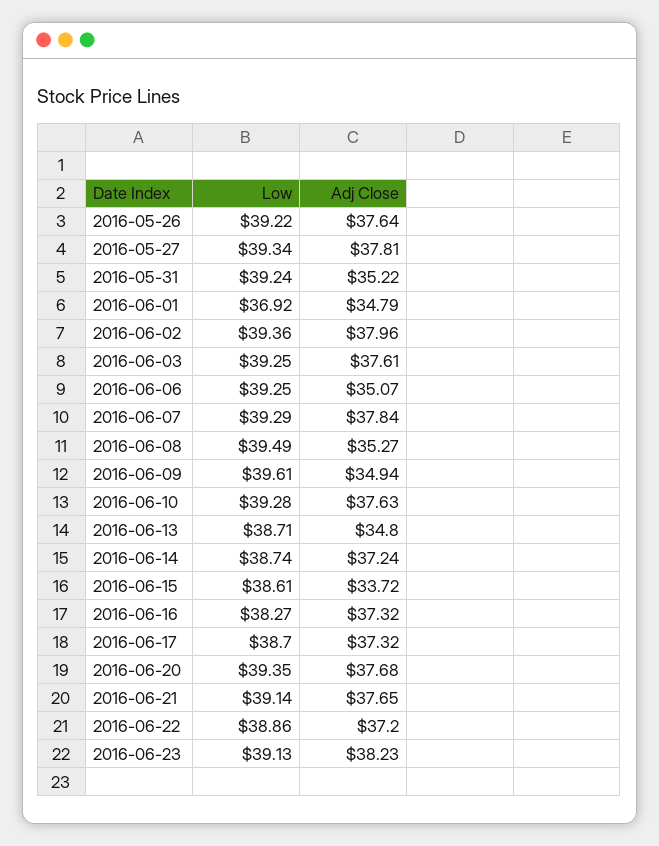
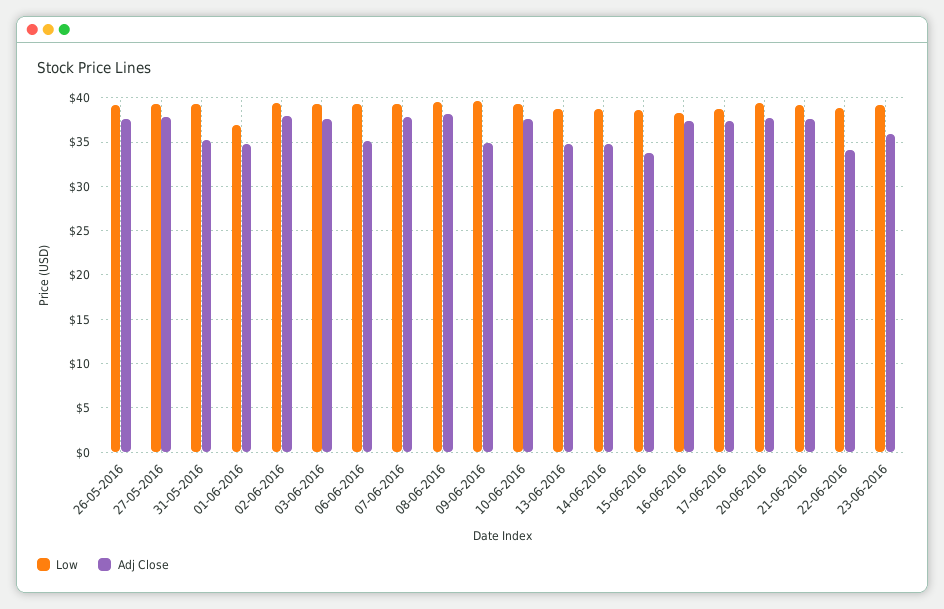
Adj Close, 2016-06-08: 35.27 -> 38
Adj Close, 2016-06-14: 37.24 -> 35
Adj Close, 2016-06-22: 37.2 -> 34
Adj Close, 2016-06-23: 38.23 -> 36

